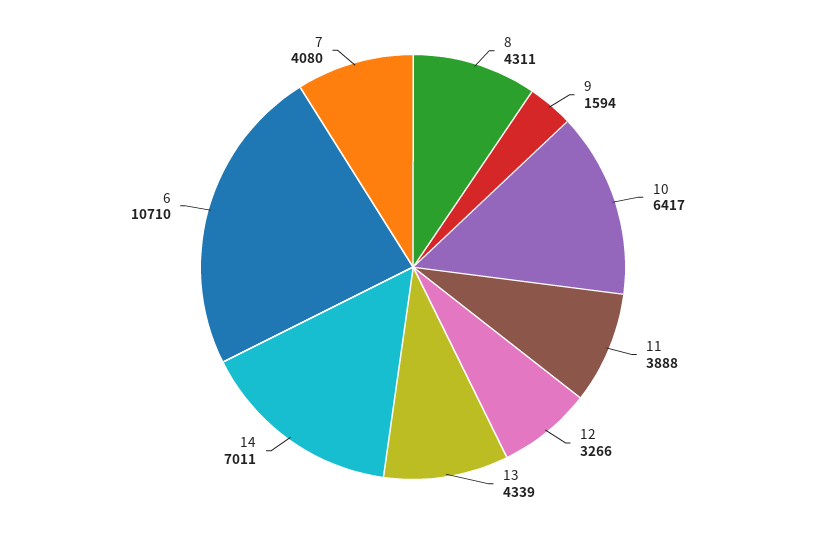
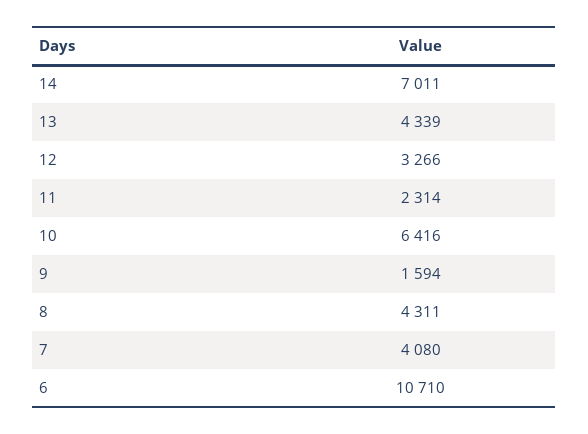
10: 6417 -> 6416
11: 3888 -> 2314

